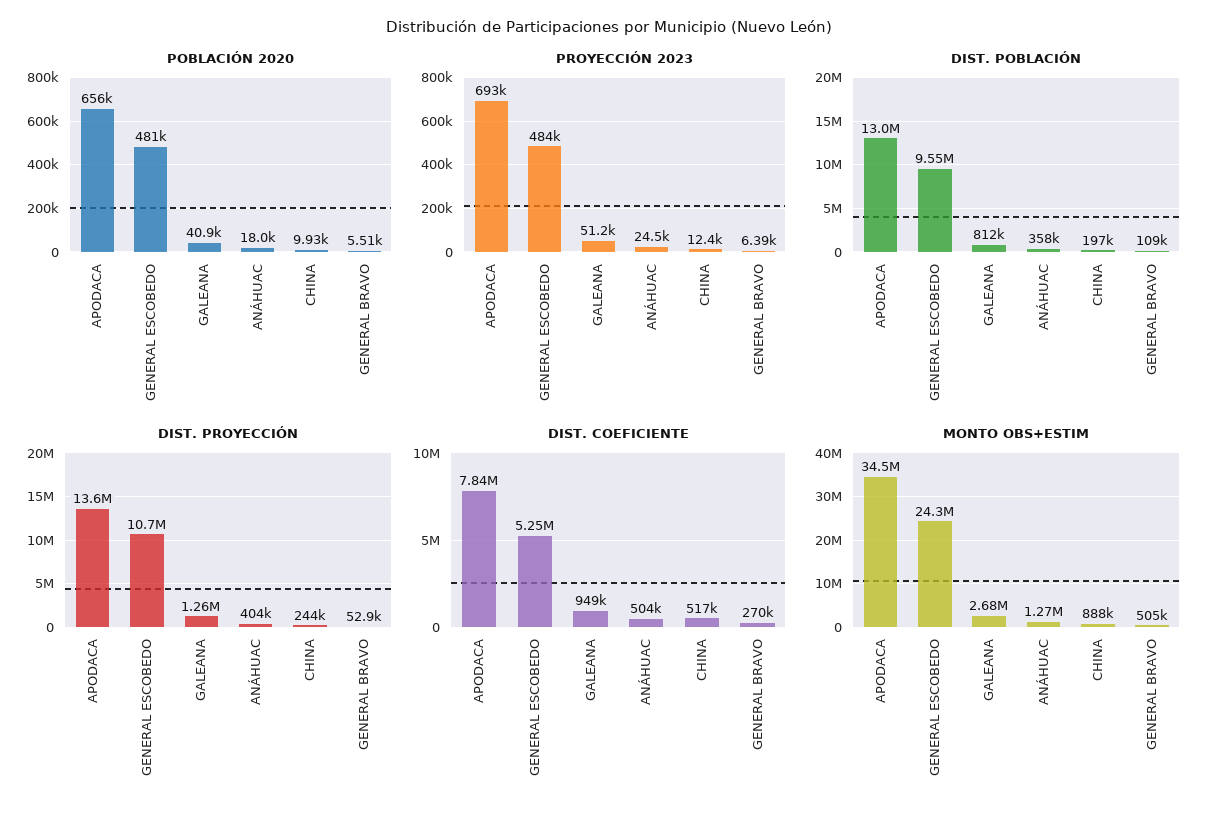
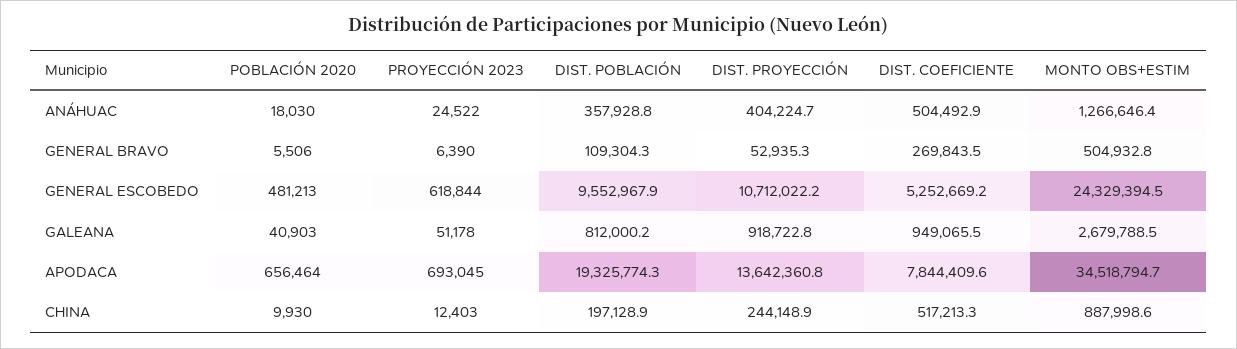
PROYECCIÓN 2023, GENERAL ESCOBEDO: 484000 -> 618844
DIST. POBLACIÓN, APODACA: 13000000 -> 19325774.3
DIST. PROYECCIÓN, GALEANA: 1260000 -> 918722.8

